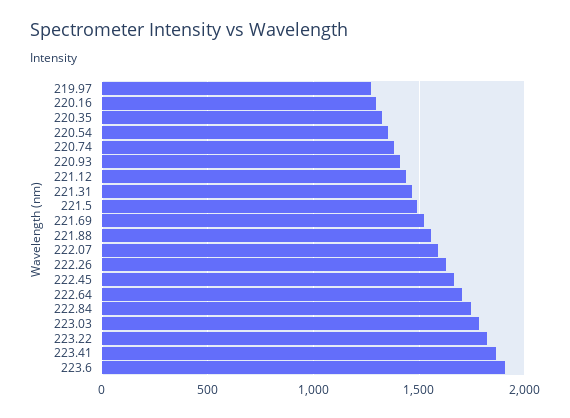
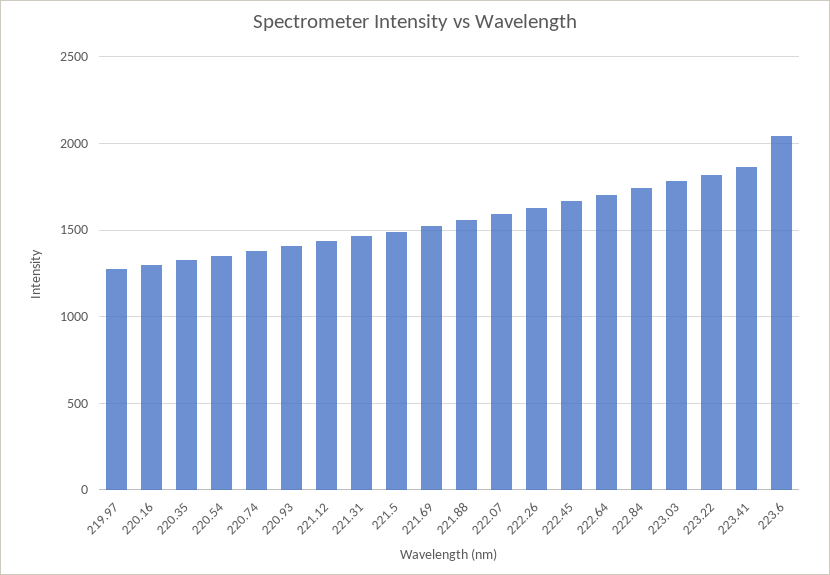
223.6: 1900 -> 2050

